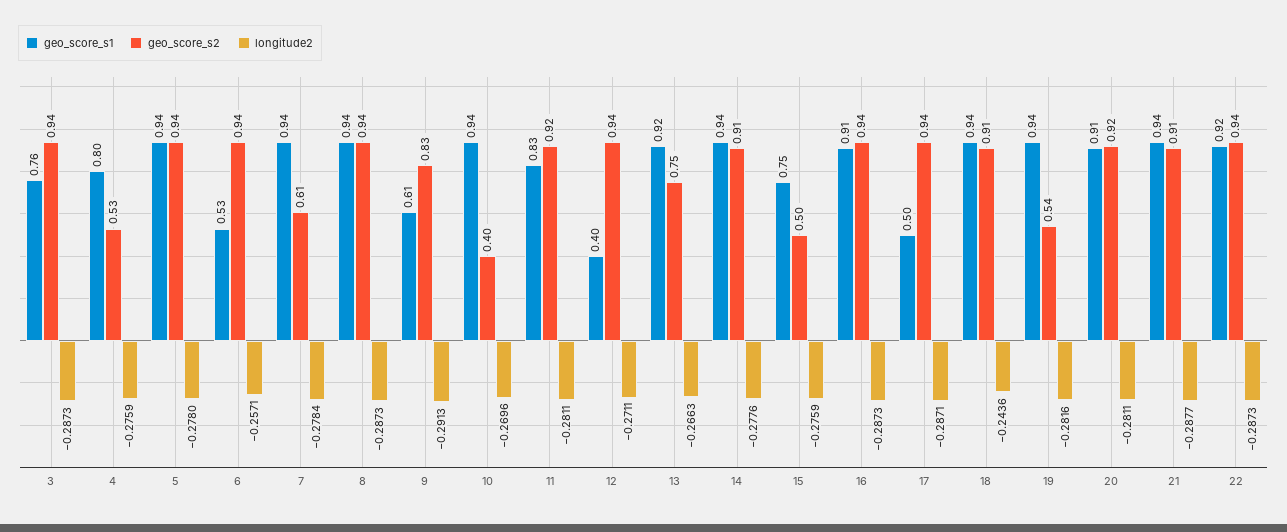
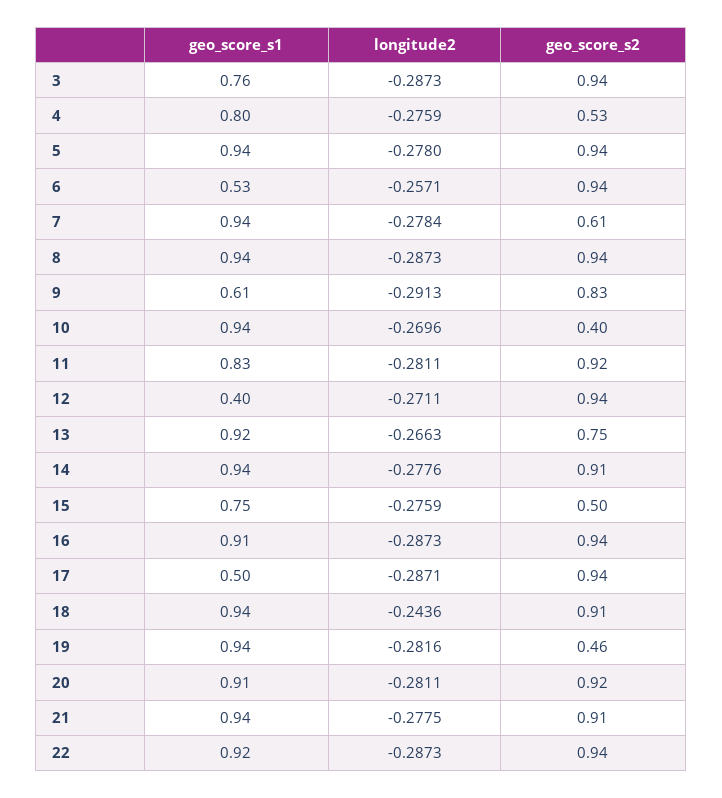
geo_score_s2, 19: 0.54 -> 0.46
longitude2, 21: -0.2877 -> -0.2775

